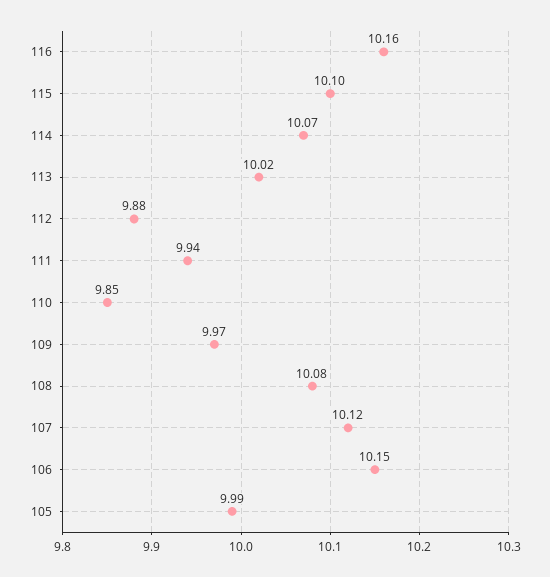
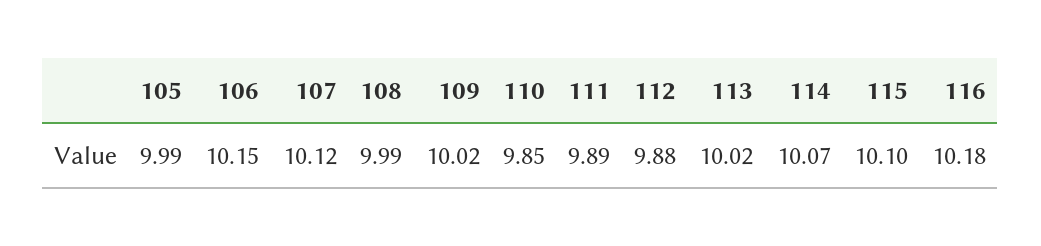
116: 10.16 -> 10.18
111: 9.94 -> 9.89
109: 9.97 -> 10.02
108: 10.08 -> 9.99

